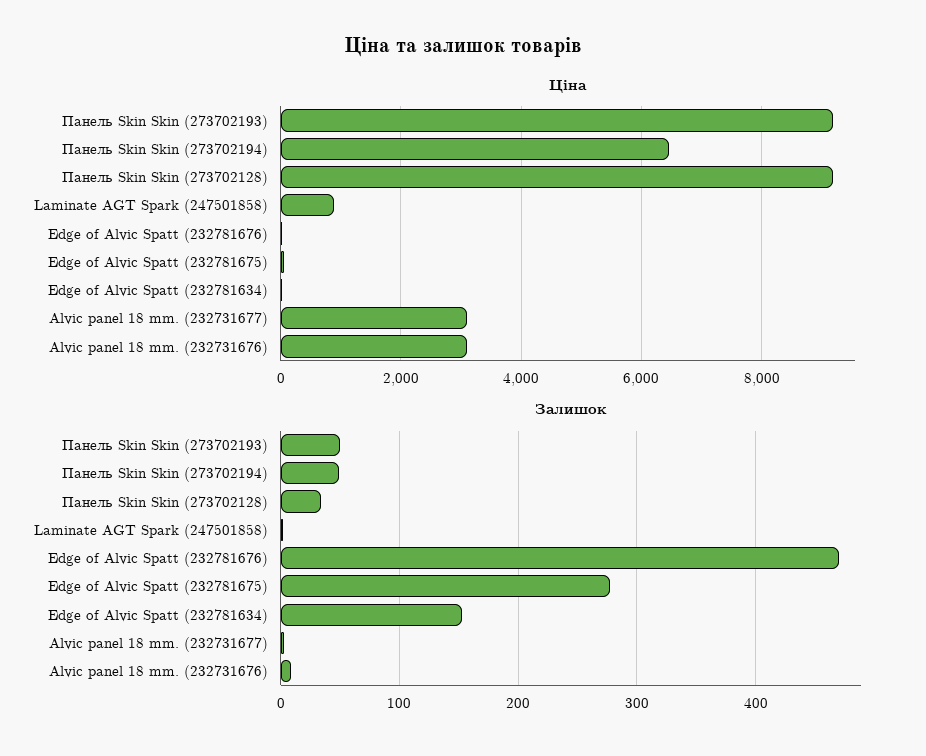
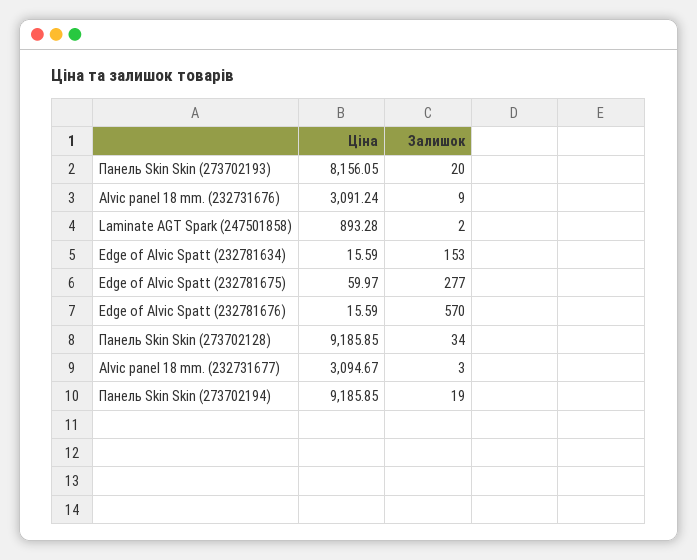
Ціна, Панель Skin Skin (273702193): 9200 -> 8156.05
Ціна, Панель Skin Skin (273702194): 6400 -> 9185.85
Залишок, Панель Skin Skin (273702193): 50 -> 20
Залишок, Панель Skin Skin (273702194): 50 -> 19
Залишок, Edge of Alvic Spatt (232781676): 470 -> 570

